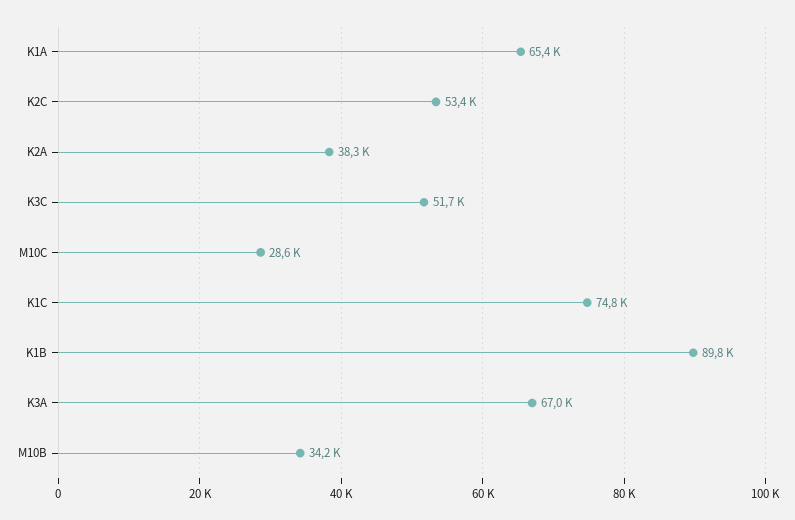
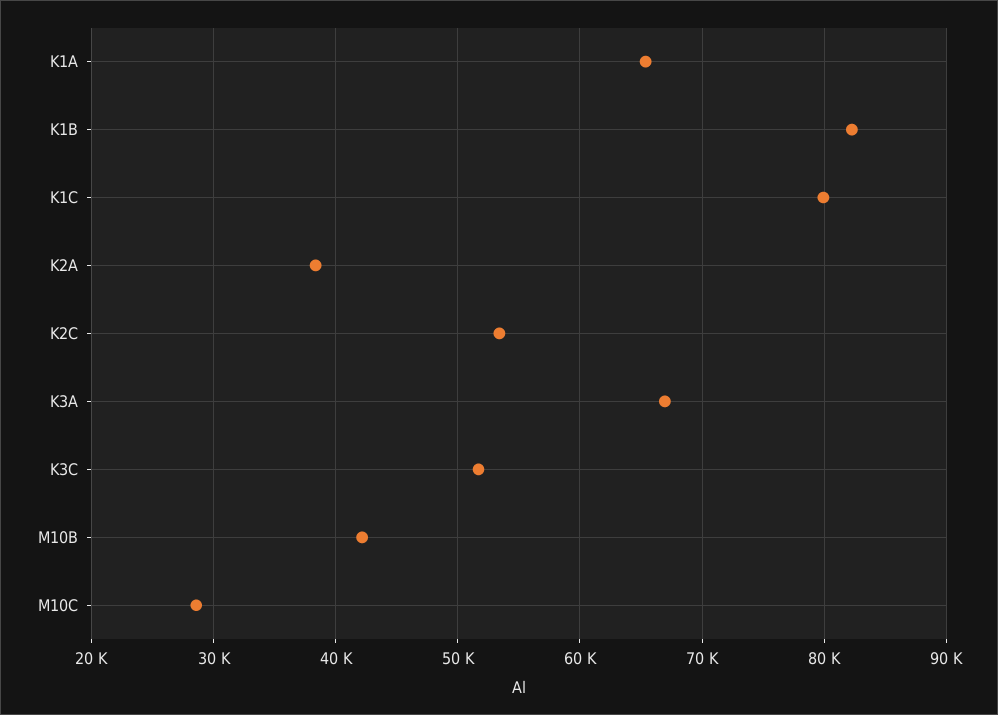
K1C: 74800 -> 80000
K1B: 89800 -> 82000
M10B: 34200 -> 42000

